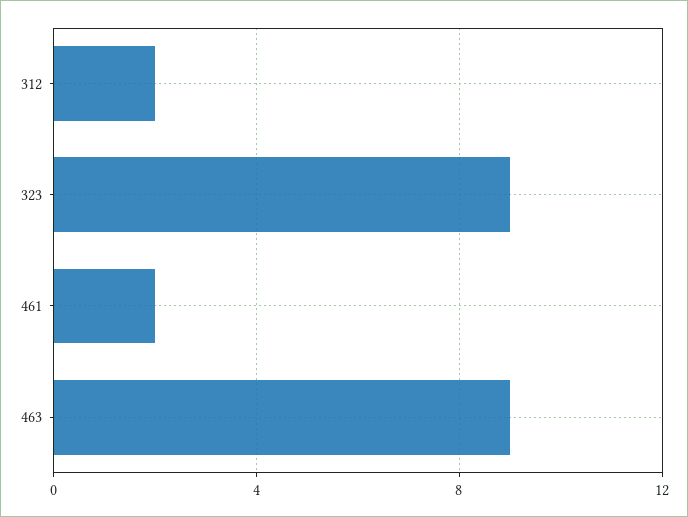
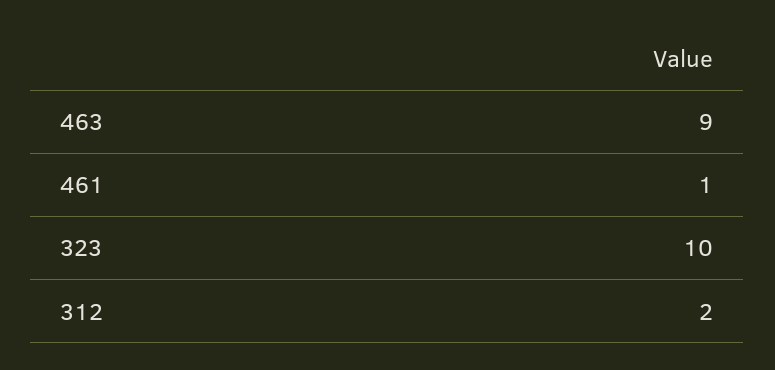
323: 9 -> 10
461: 2 -> 1

